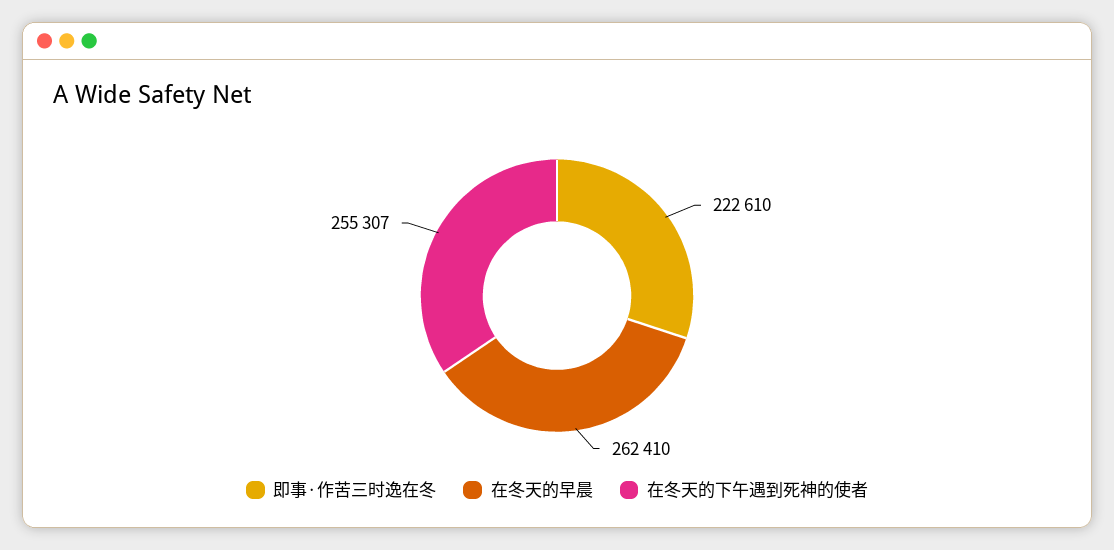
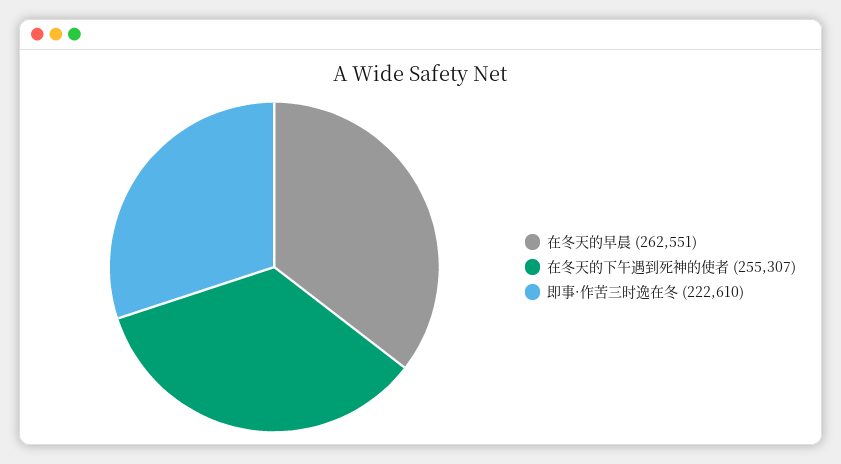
在冬天的早晨: 262410 -> 262551

